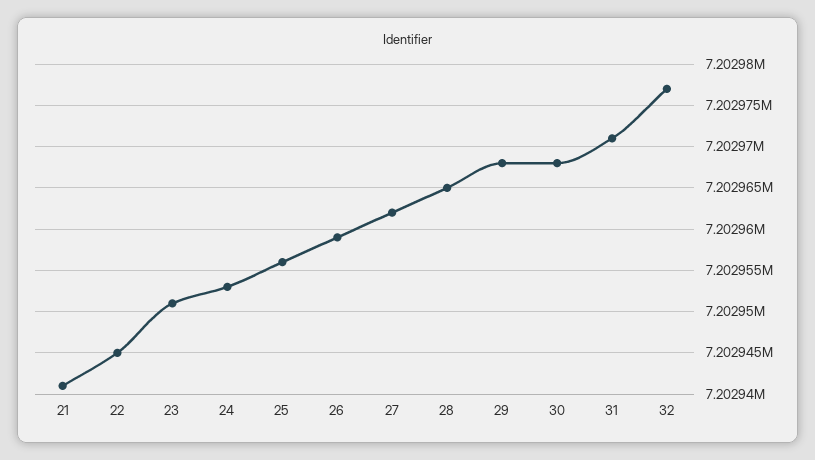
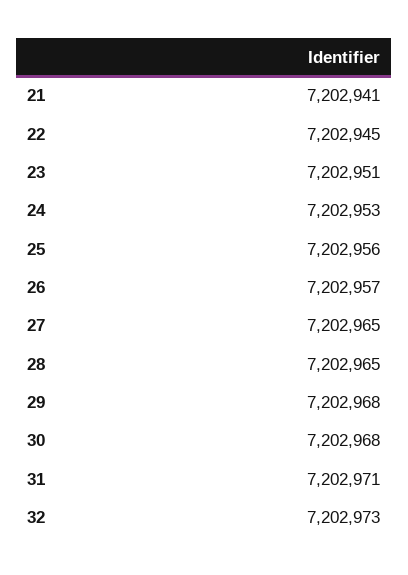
26: 7202959 -> 7202957
27: 7202962 -> 7202965
32: 7202977 -> 7202973

